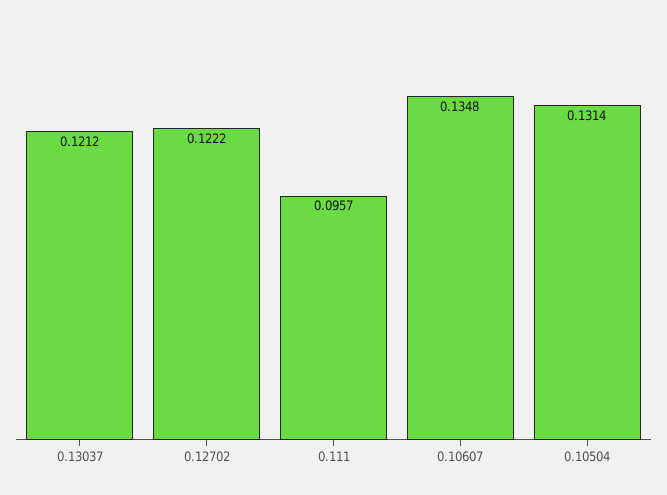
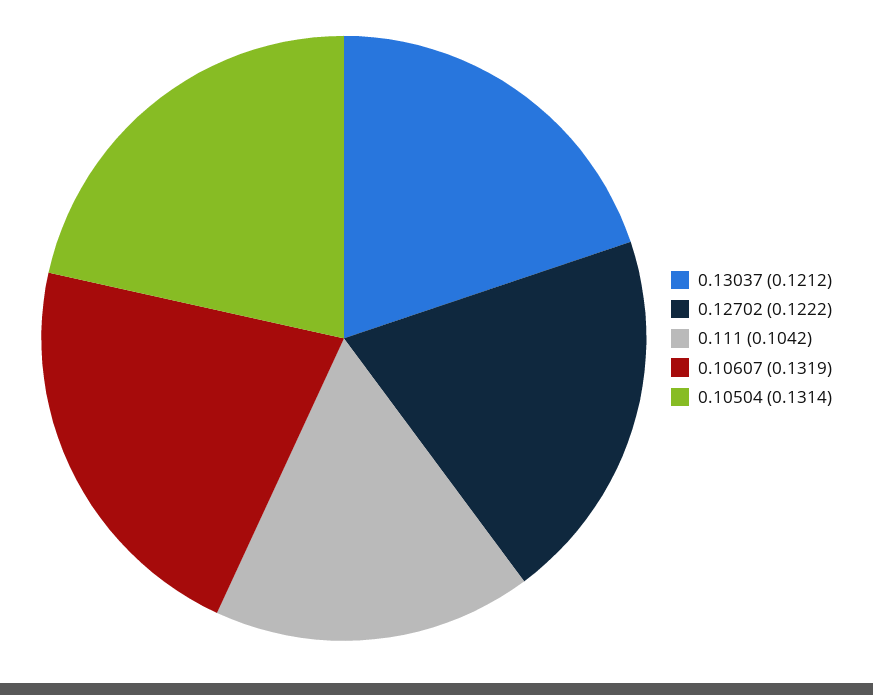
0.111: 0.0957 -> 0.1042
0.10607: 0.1348 -> 0.1319

